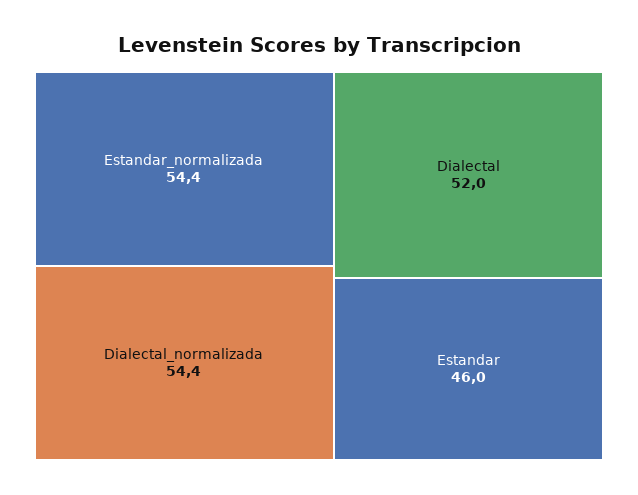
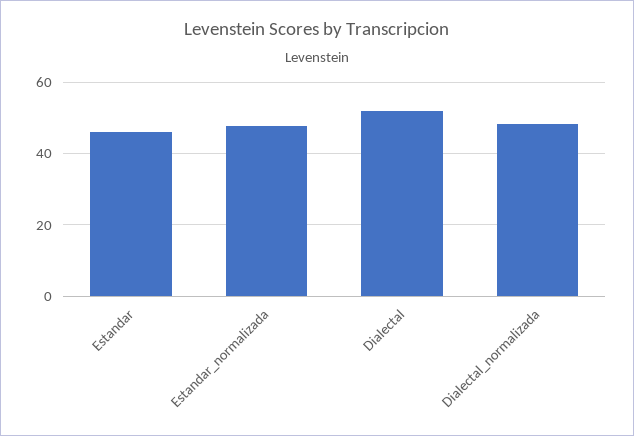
Estandar_normalizada: 54.4 -> 48
Dialectal_normalizada: 54.4 -> 48

